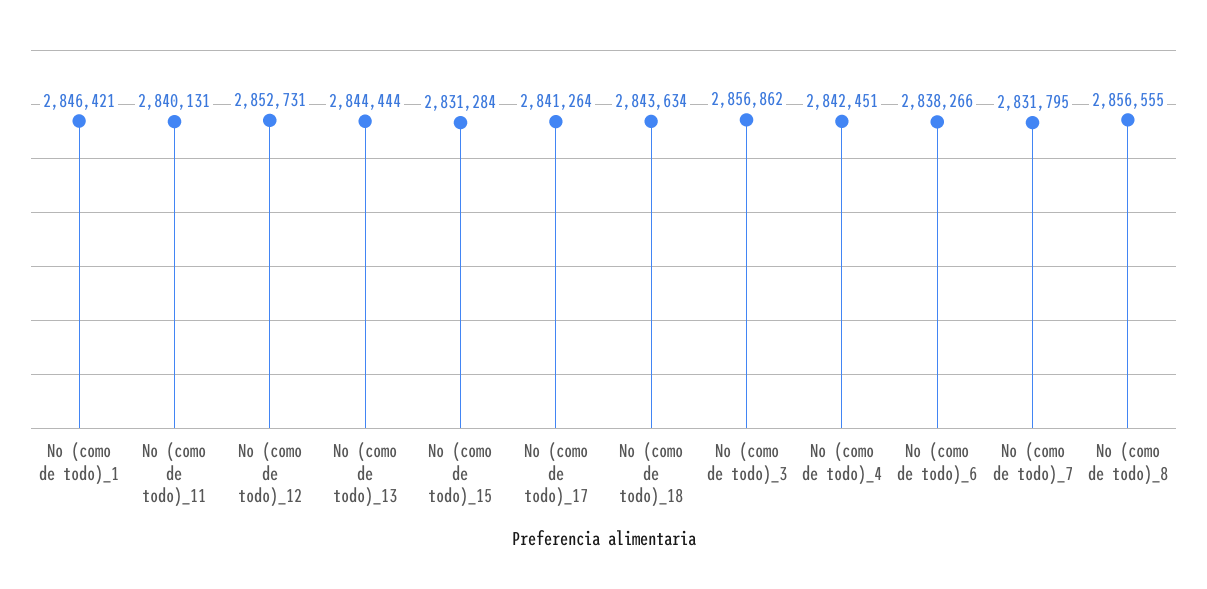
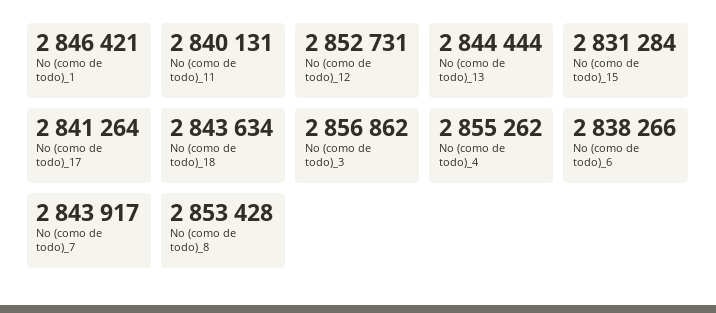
No (como de todo)_4: 2842451 -> 2855262
No (como de todo)_7: 2831795 -> 2843917
No (como de todo)_8: 2856555 -> 2853428

